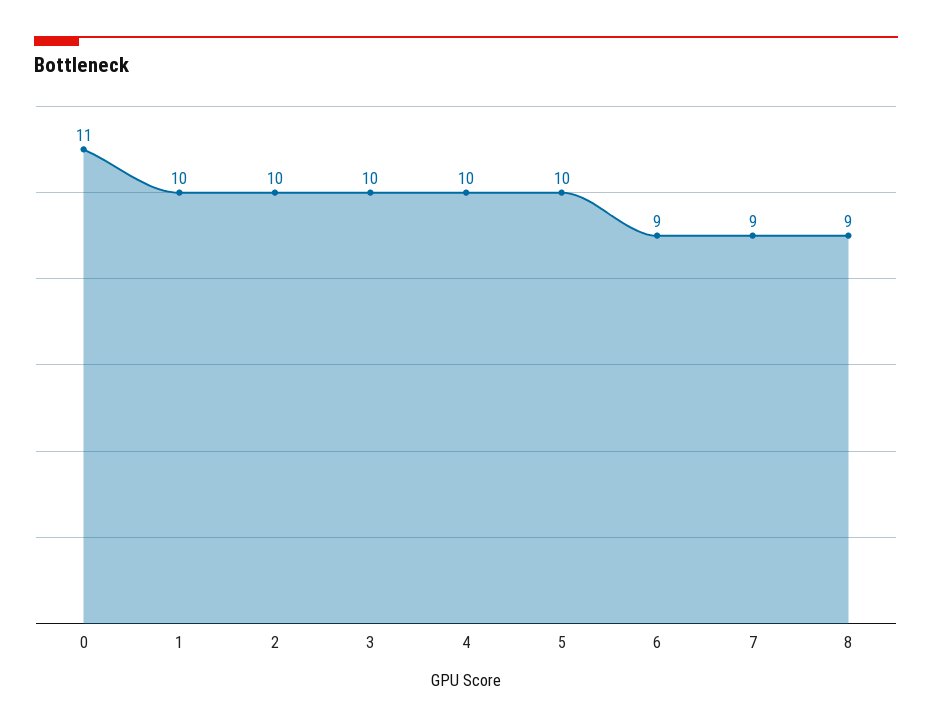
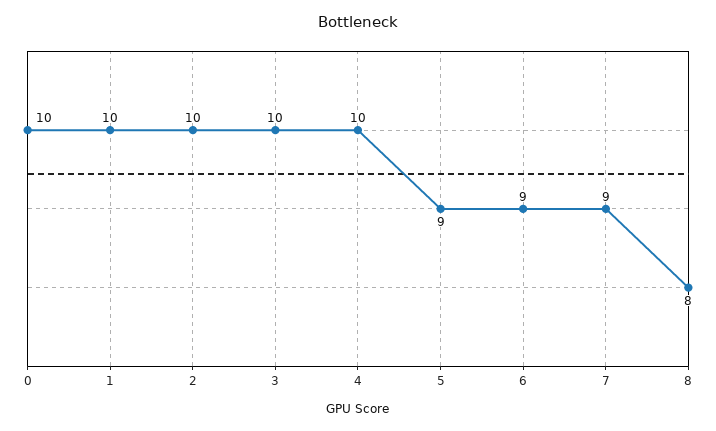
0: 11 -> 10
5: 10 -> 9
8: 9 -> 8

